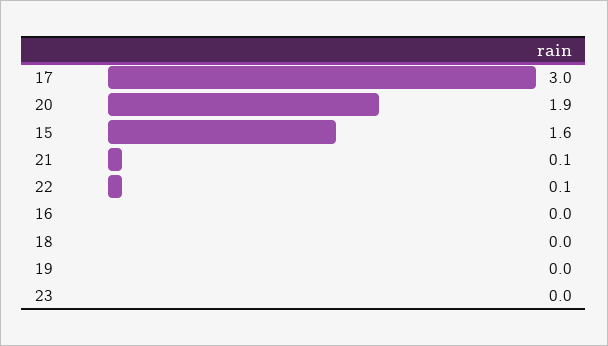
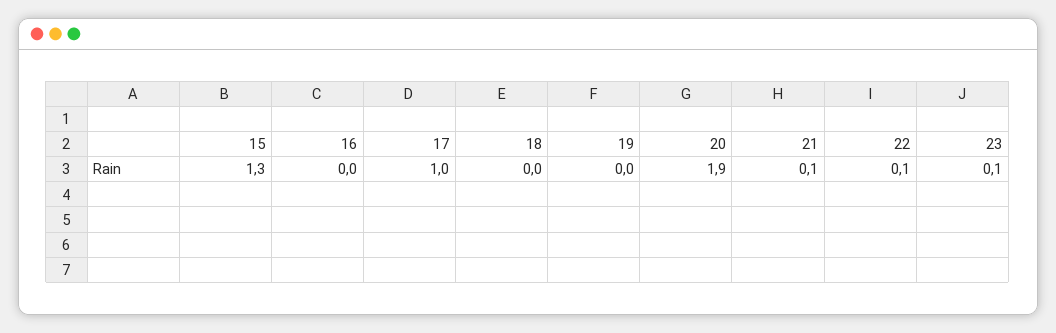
17: 3 -> 1
15: 1.6 -> 1.3
23: 0 -> 0.1

